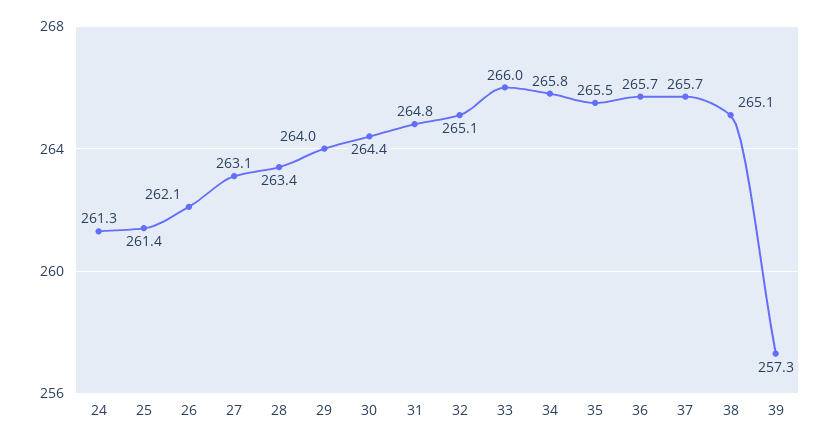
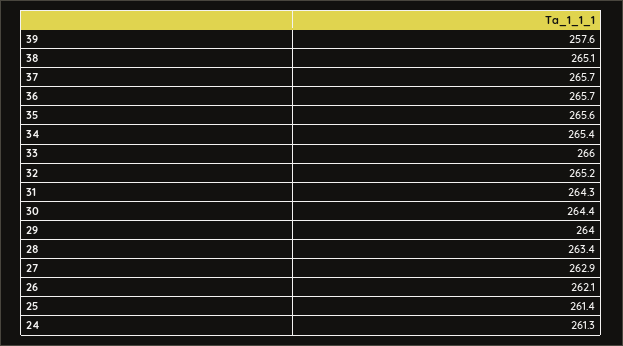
27: 263.1 -> 262.9
31: 264.8 -> 264.3
32: 265.1 -> 265.2
34: 265.8 -> 265.4
35: 265.5 -> 265.6
39: 257.3 -> 257.6

